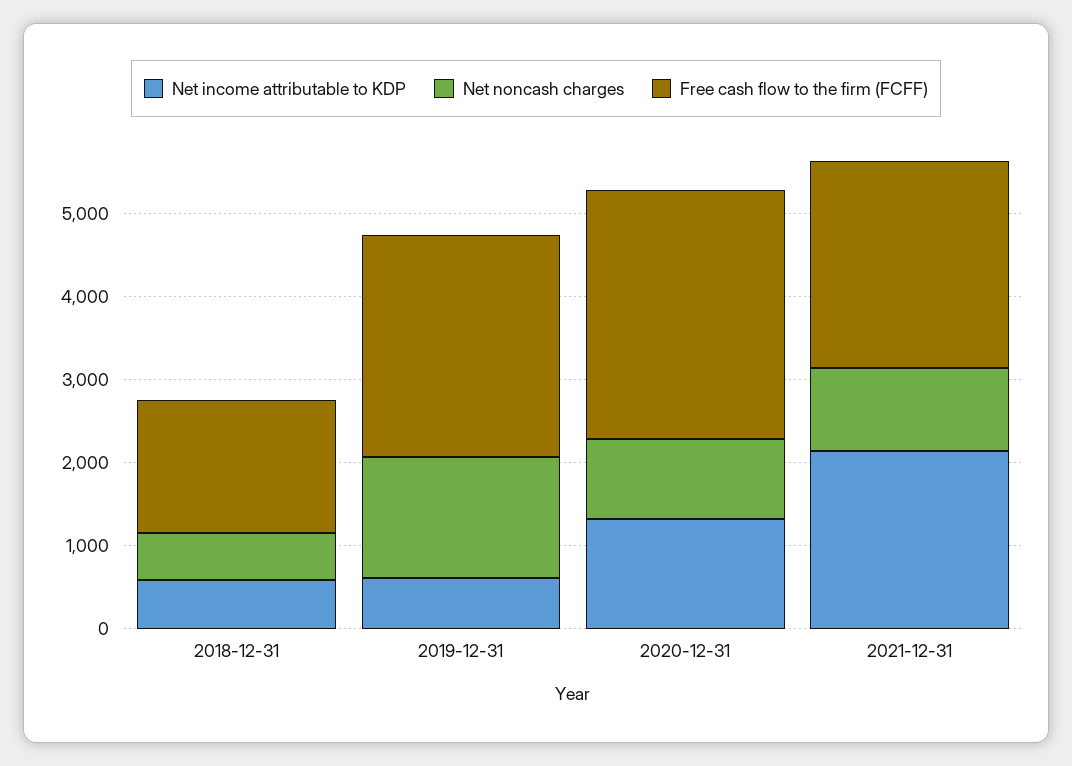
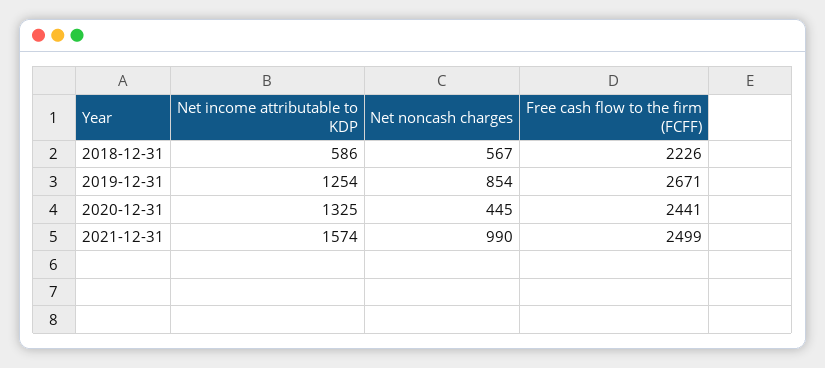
Free cash flow to the firm (FCFF), 2018-12-31: 1600 -> 2226
Net income attributable to KDP, 2019-12-31: 600 -> 1254
Net noncash charges, 2019-12-31: 1400 -> 854
Net noncash charges, 2020-12-31: 1000 -> 445
Free cash flow to the firm (FCFF), 2020-12-31: 3000 -> 2441
Net income attributable to KDP, 2021-12-31: 2200 -> 1574

